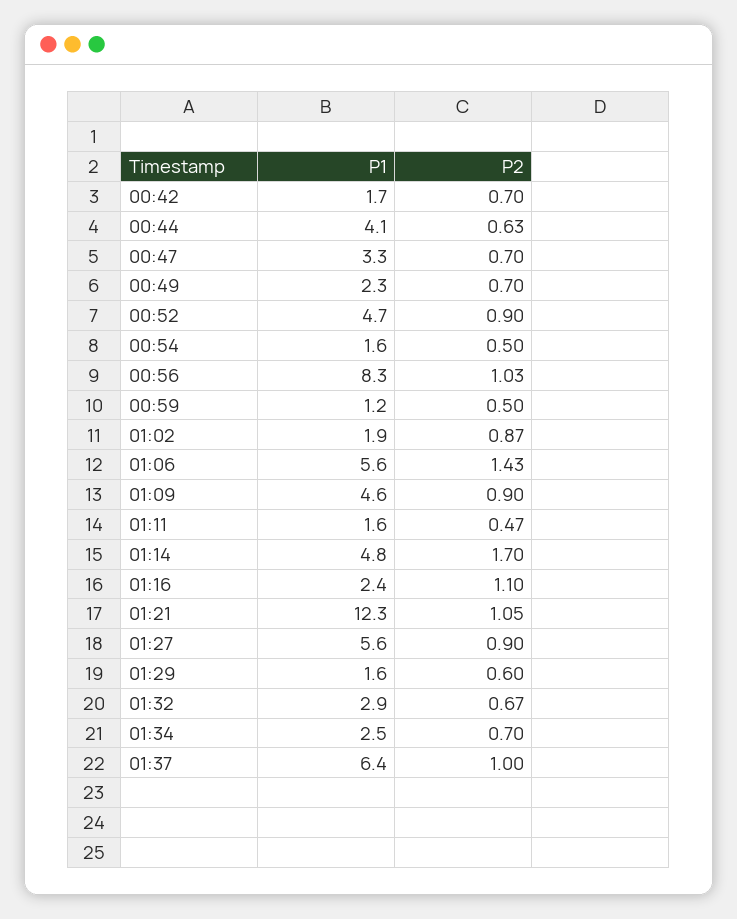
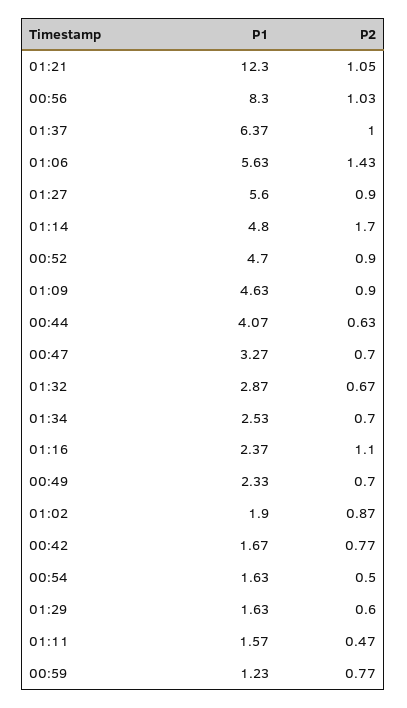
P2, 00:42: 0.7 -> 0.77
P2, 00:59: 0.5 -> 0.77

